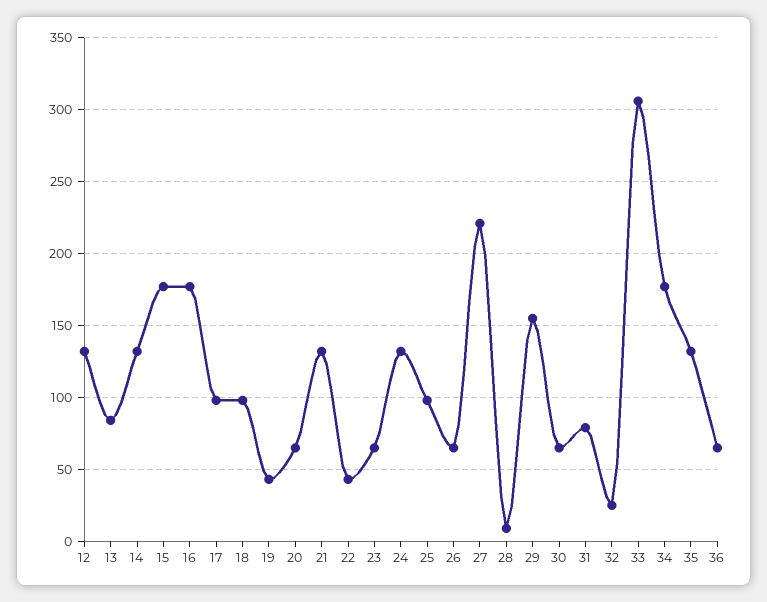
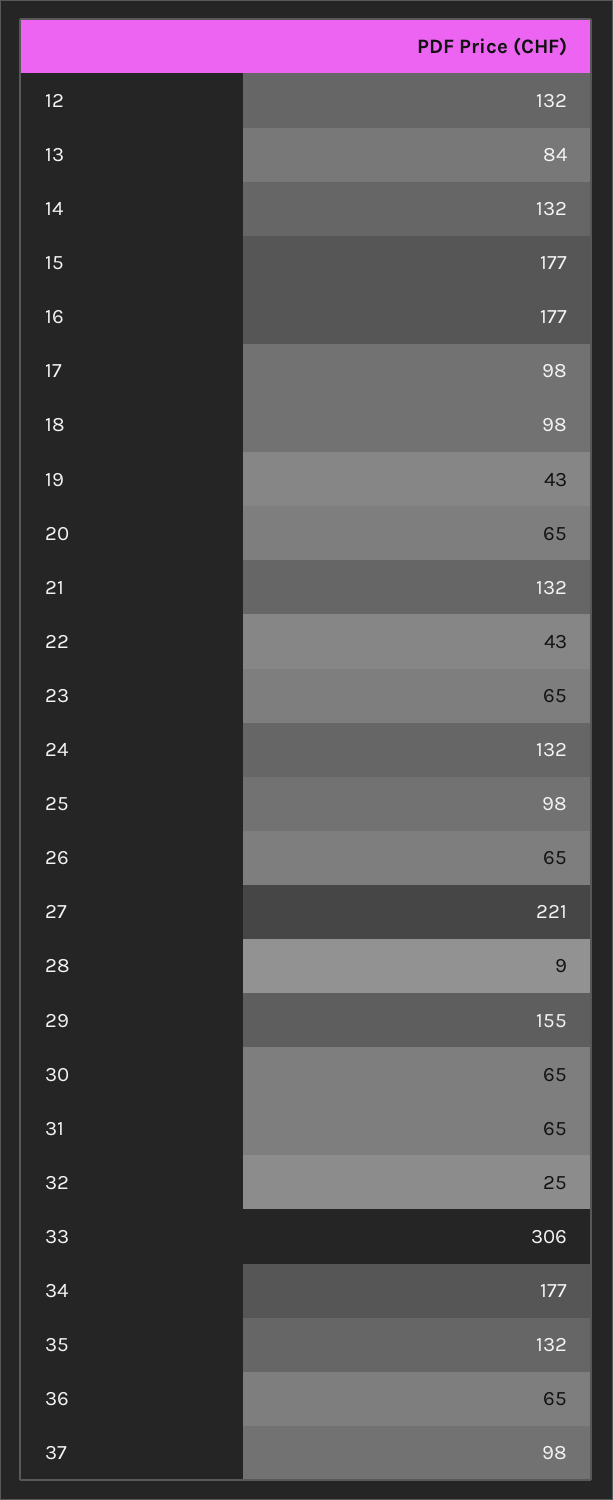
31: 80 -> 65
37: none -> 98

